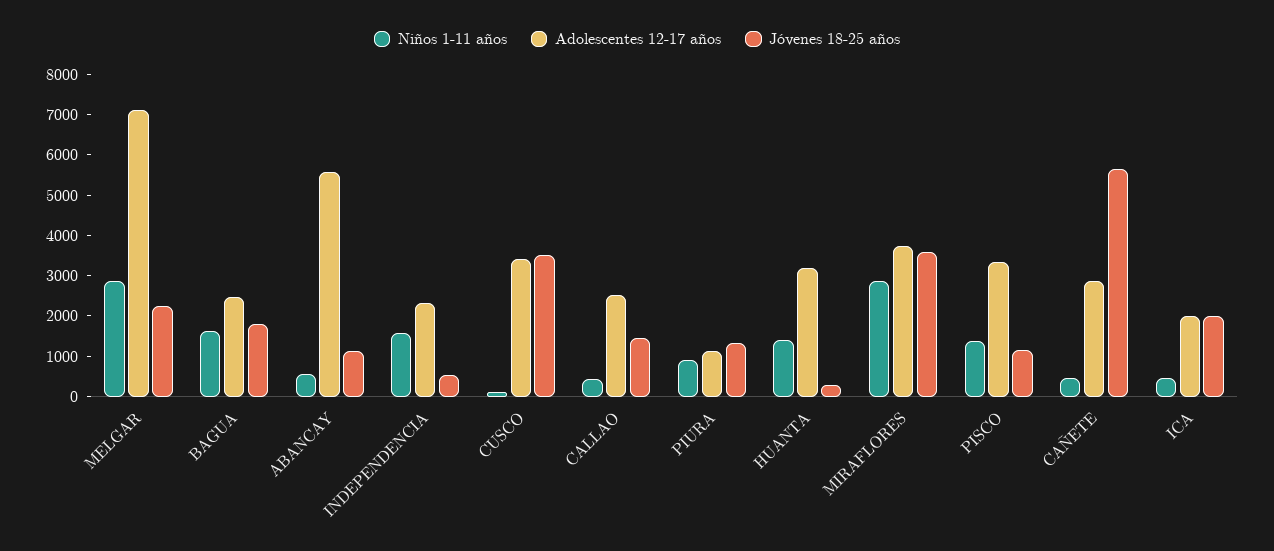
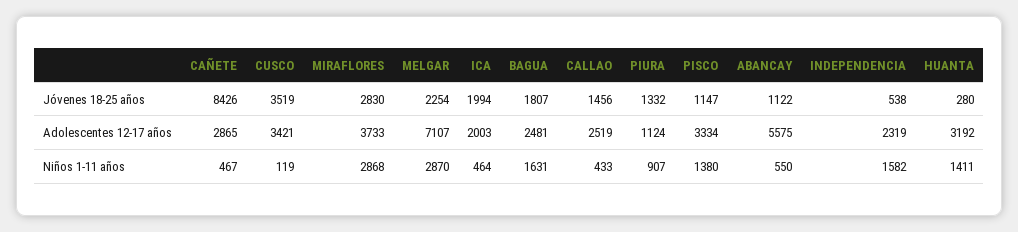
Jóvenes 18-25 años, MIRAFLORES: 3600 -> 2830
Jóvenes 18-25 años, CAÑETE: 5600 -> 8426

